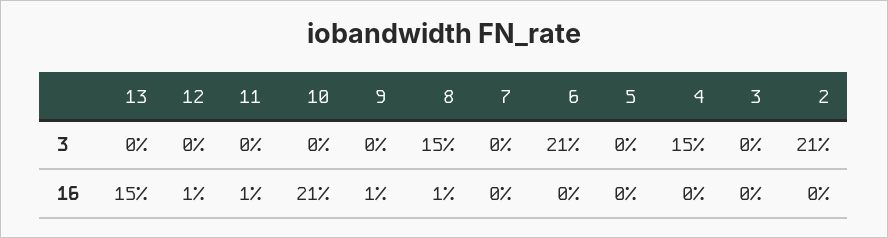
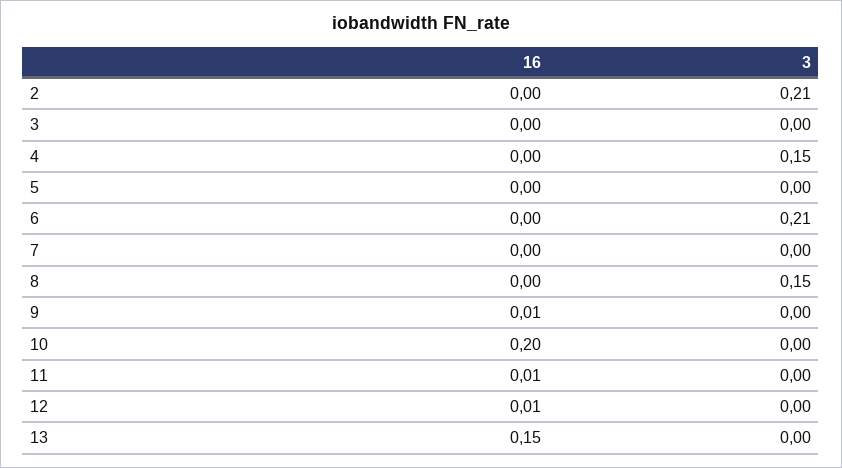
10, 16: 0.21 -> 0.2
8, 16: 0.01 -> 0

